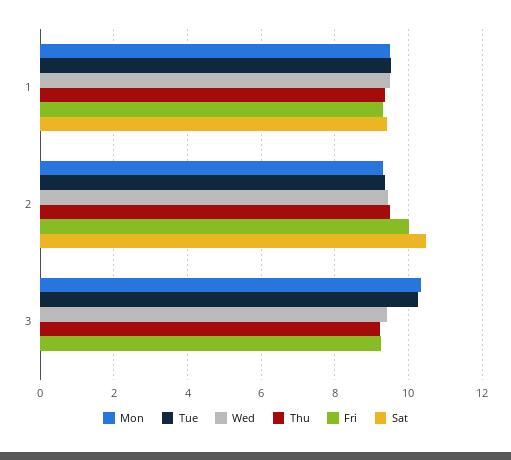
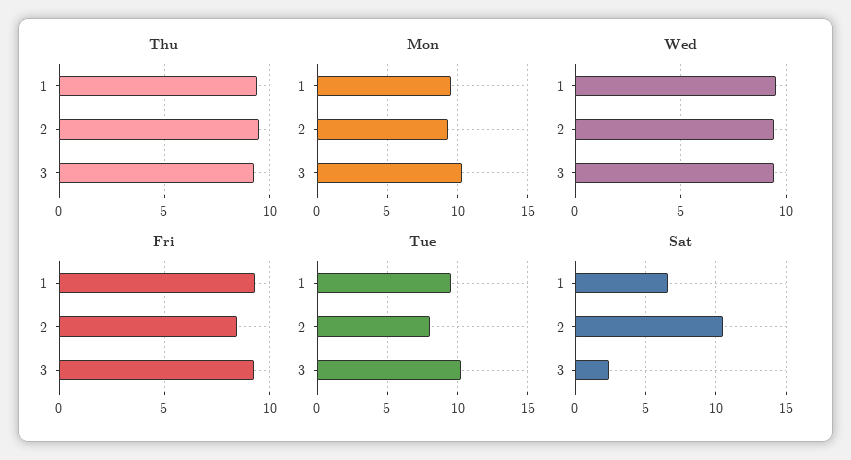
Sat, 1: 9.4 -> 6.5
Tue, 2: 9.4 -> 8
Fri, 2: 10 -> 8.5
Sat, 3: 0 -> 2.5

